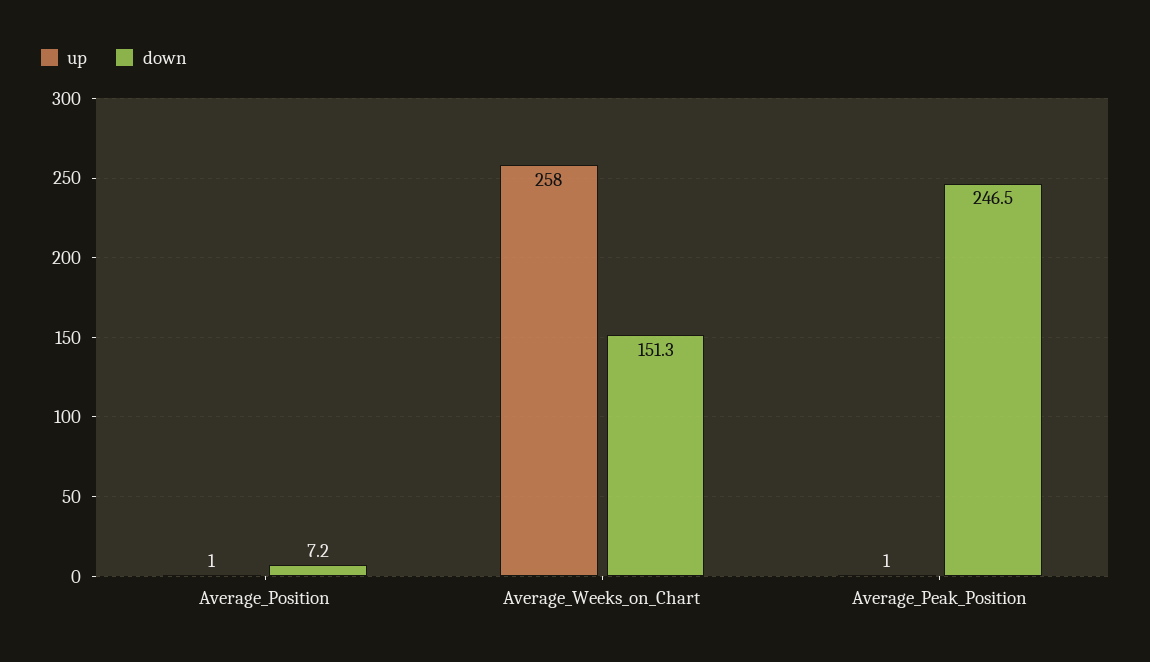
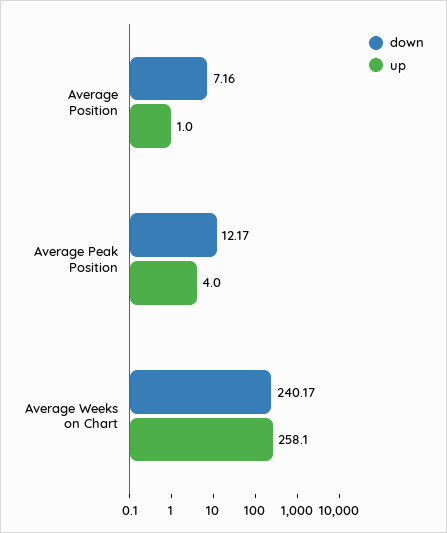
down, Average_Weeks_on_Chart: 151.3 -> 240.17
up, Average_Peak_Position: 1 -> 4
down, Average_Peak_Position: 246.5 -> 12.17

